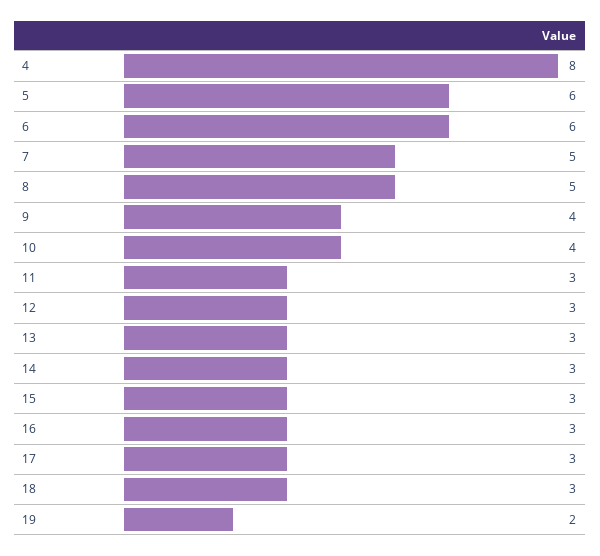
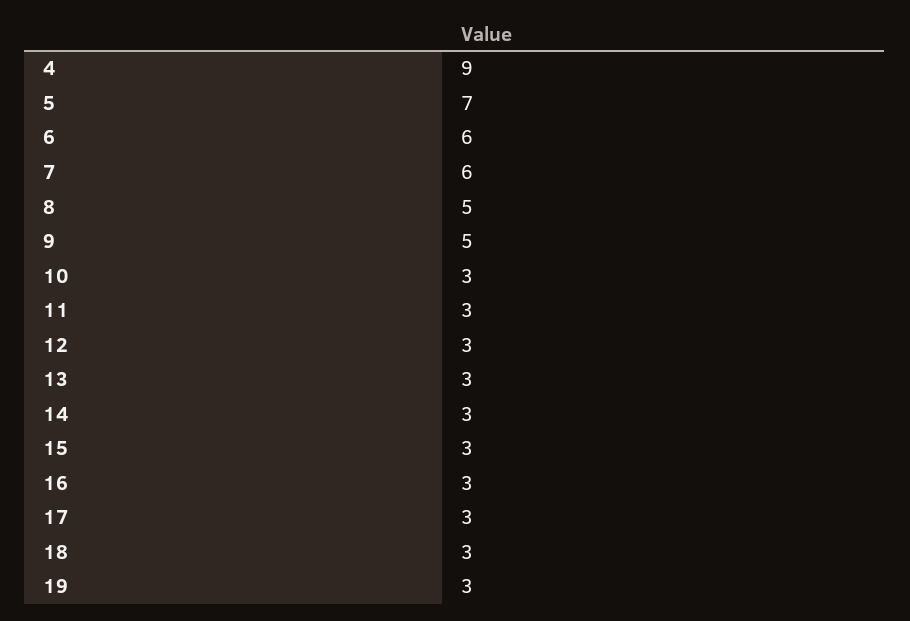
4: 8 -> 9
5: 6 -> 7
7: 5 -> 6
9: 4 -> 5
10: 4 -> 3
19: 2 -> 3

